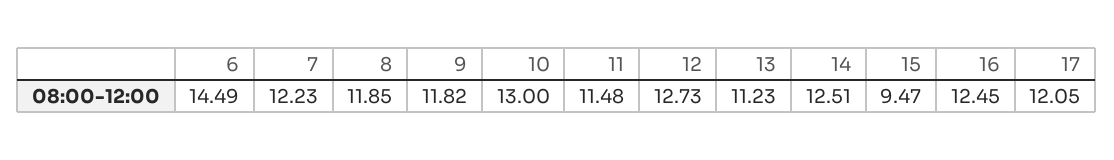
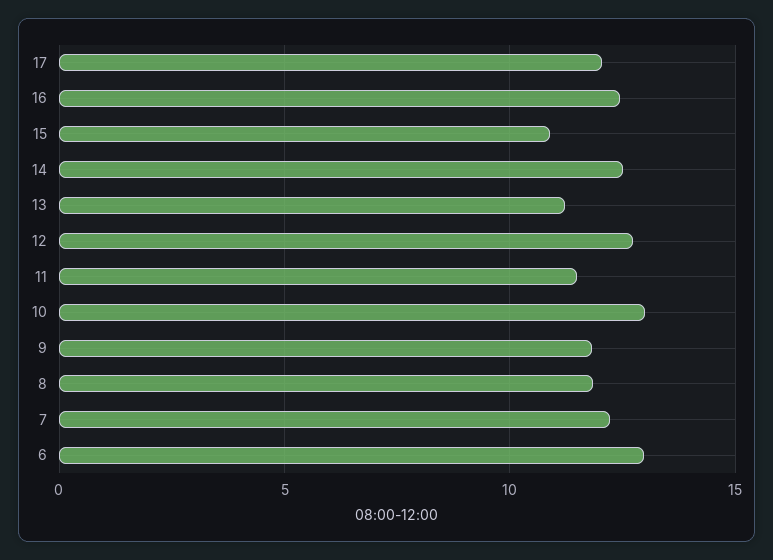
6: 14.49 -> 13
15: 9.47 -> 11

